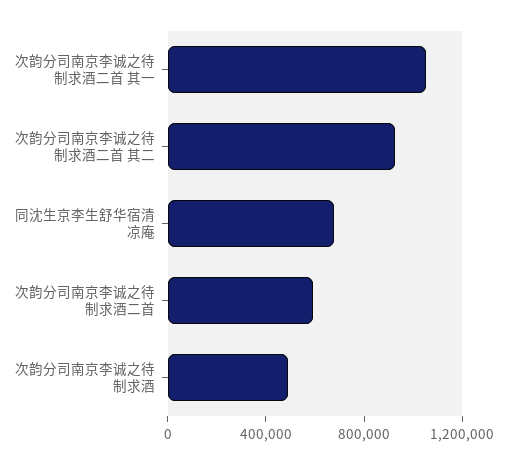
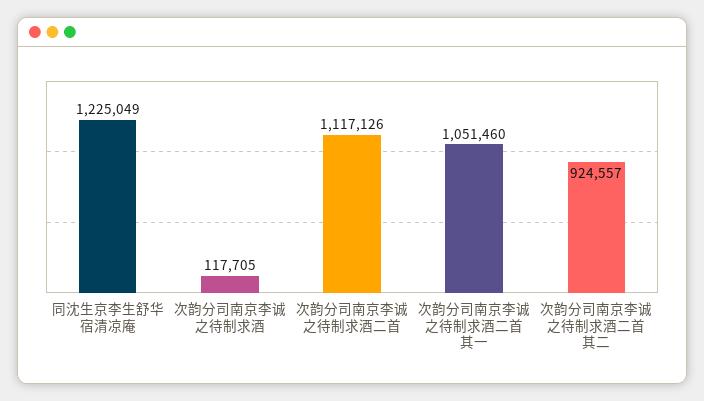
同沈生京李生舒华宿清凉庵: 700000 -> 1225049
次韵分司南京李诚之待制求酒二首: 600000 -> 1117126
次韵分司南京李诚之待制求酒: 500000 -> 117705

